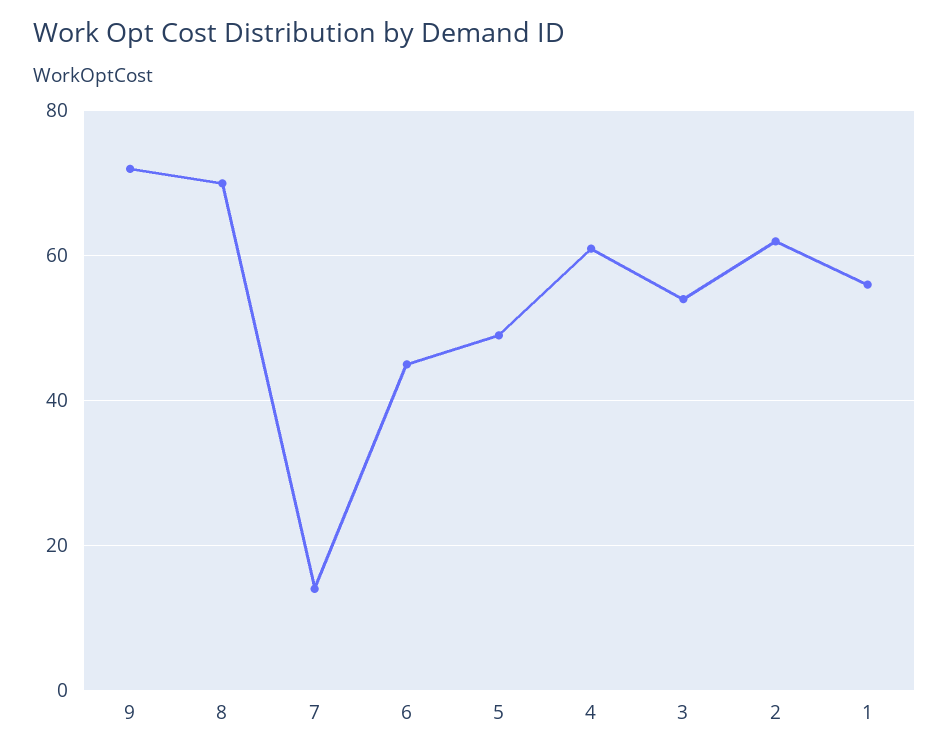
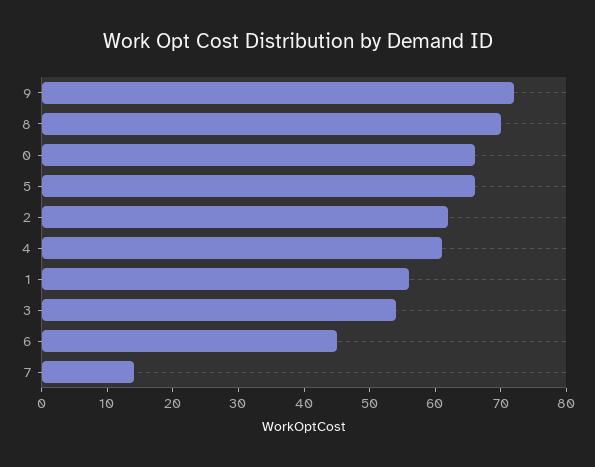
5: 50 -> 65
0: none -> 65

